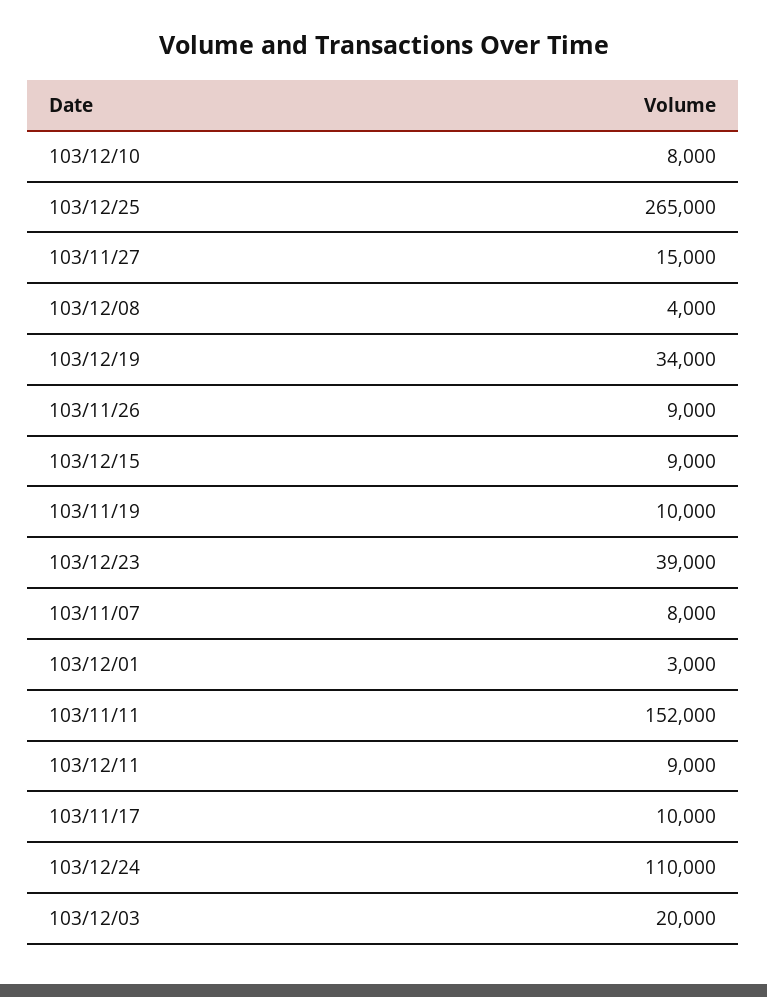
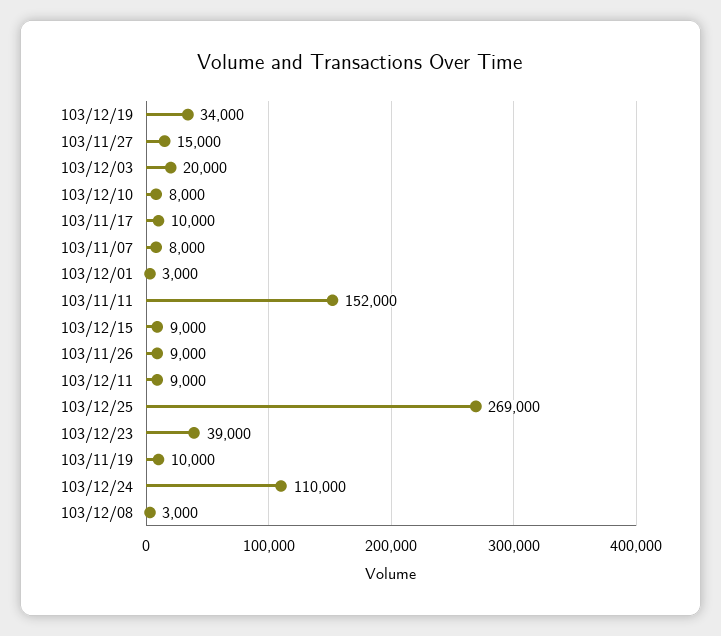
103/12/25: 265000 -> 269000
103/12/08: 4000 -> 3000

